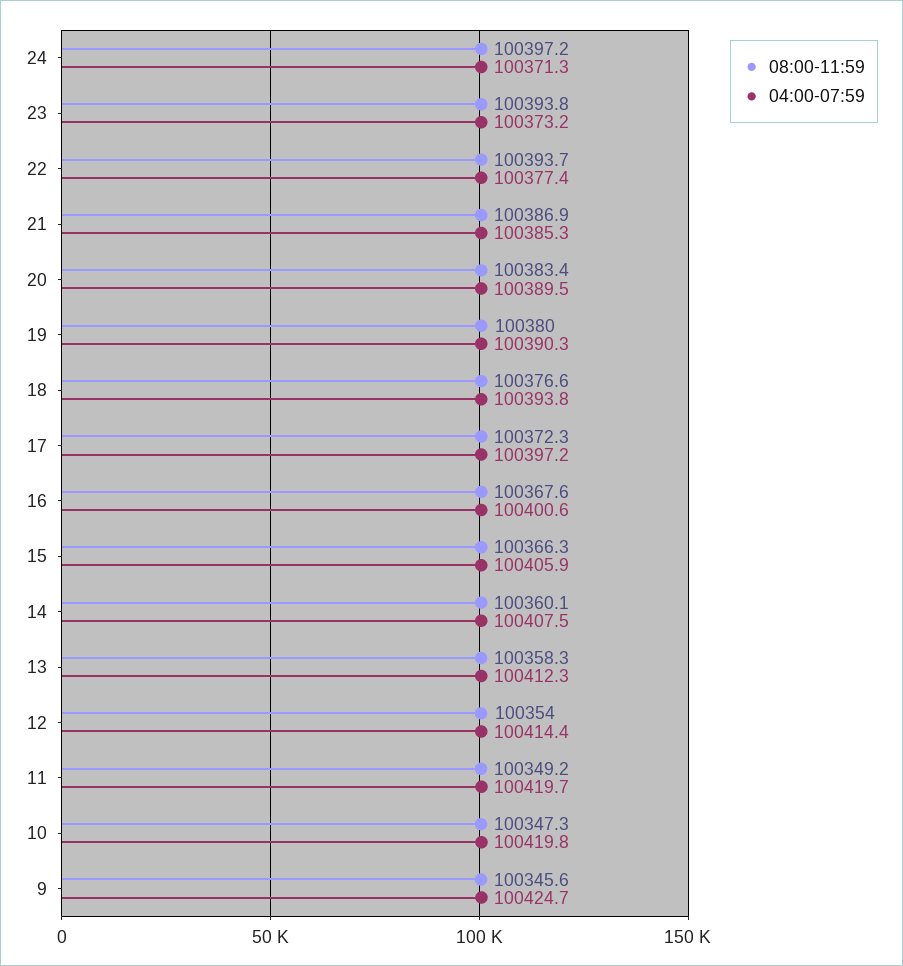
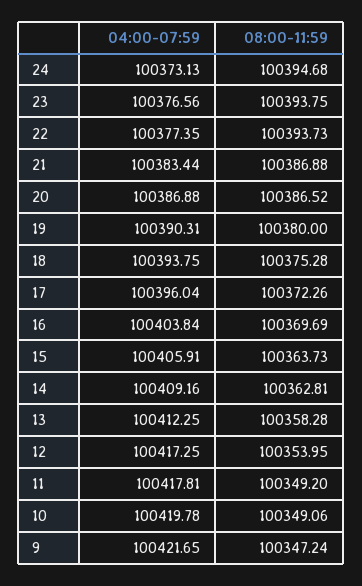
08:00-11:59, 24: 100397.2 -> 100394.68
04:00-07:59, 24: 100371.3 -> 100373.13
04:00-07:59, 23: 100373.2 -> 100376.56
04:00-07:59, 21: 100385.3 -> 100383.44
08:00-11:59, 20: 100383.4 -> 100386.52
04:00-07:59, 20: 100389.5 -> 100386.88
08:00-11:59, 18: 100376.6 -> 100375.28
04:00-07:59, 17: 100397.2 -> 100396.04
08:00-11:59, 16: 100367.6 -> 100369.69
04:00-07:59, 16: 100400.6 -> 100403.84
08:00-11:59, 15: 100366.3 -> 100363.73
08:00-11:59, 14: 100360.1 -> 100362.81
04:00-07:59, 14: 100407.5 -> 100409.16
04:00-07:59, 12: 100414.4 -> 100417.25
04:00-07:59, 11: 100419.7 -> 100417.81
08:00-11:59, 10: 100347.3 -> 100349.06
08:00-11:59, 9: 100345.6 -> 100347.24
04:00-07:59, 9: 100424.7 -> 100421.65

